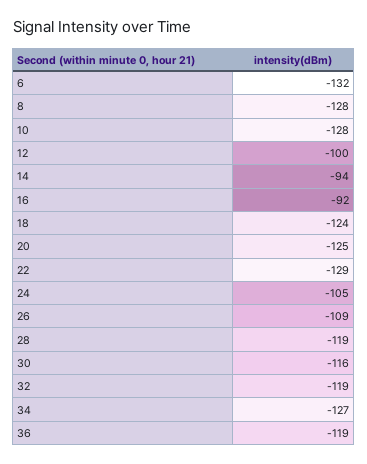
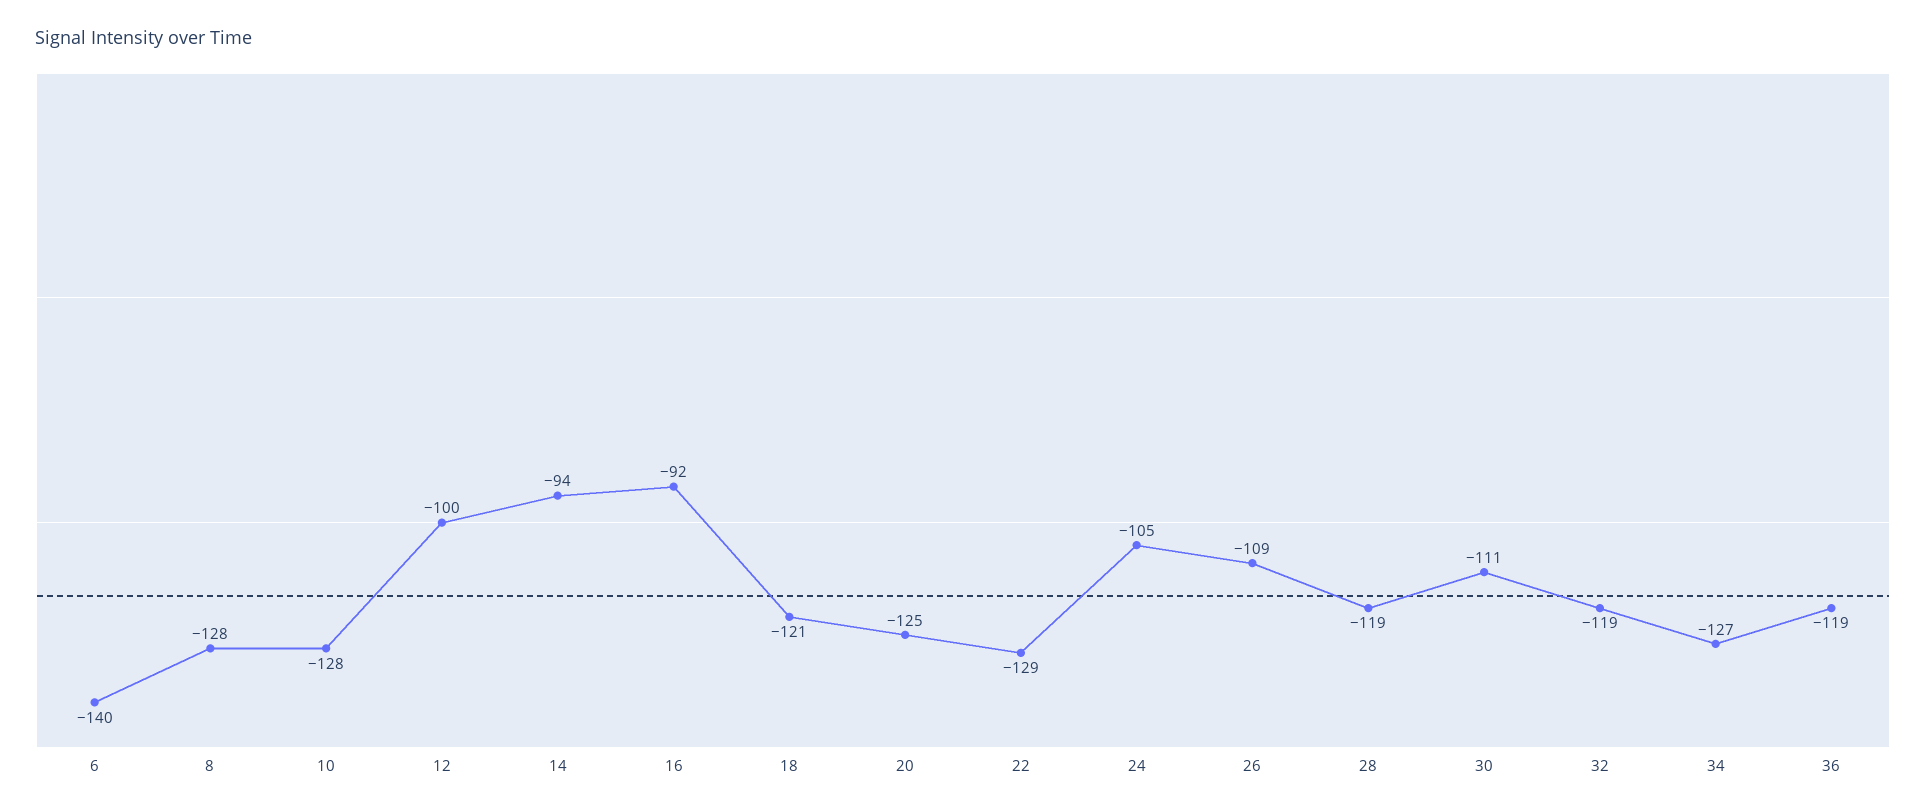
6: -132 -> -140
18: -124 -> -121
30: -116 -> -111

